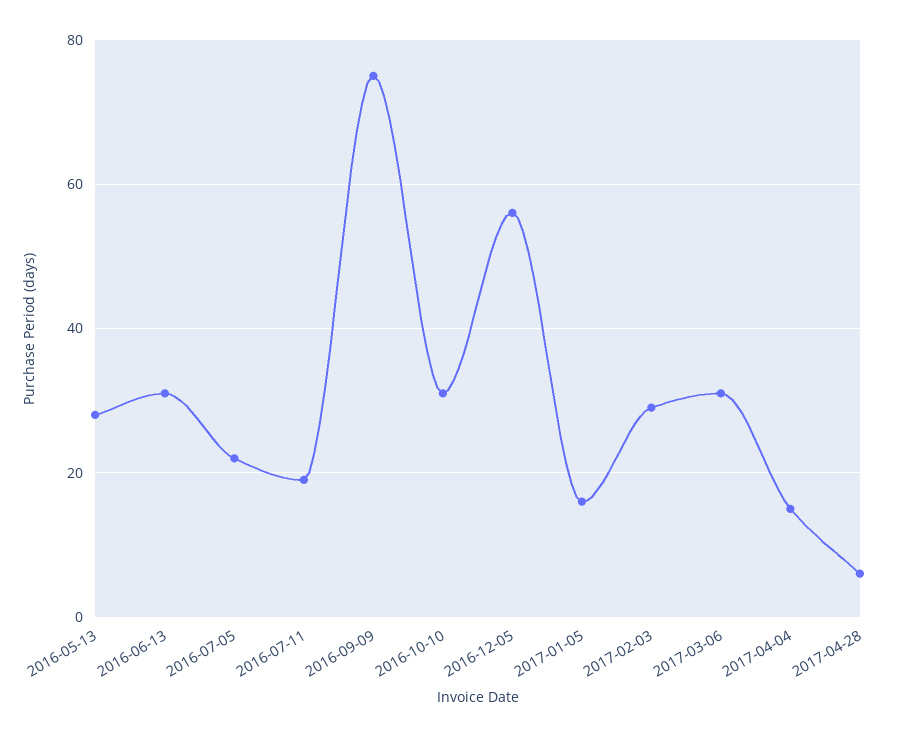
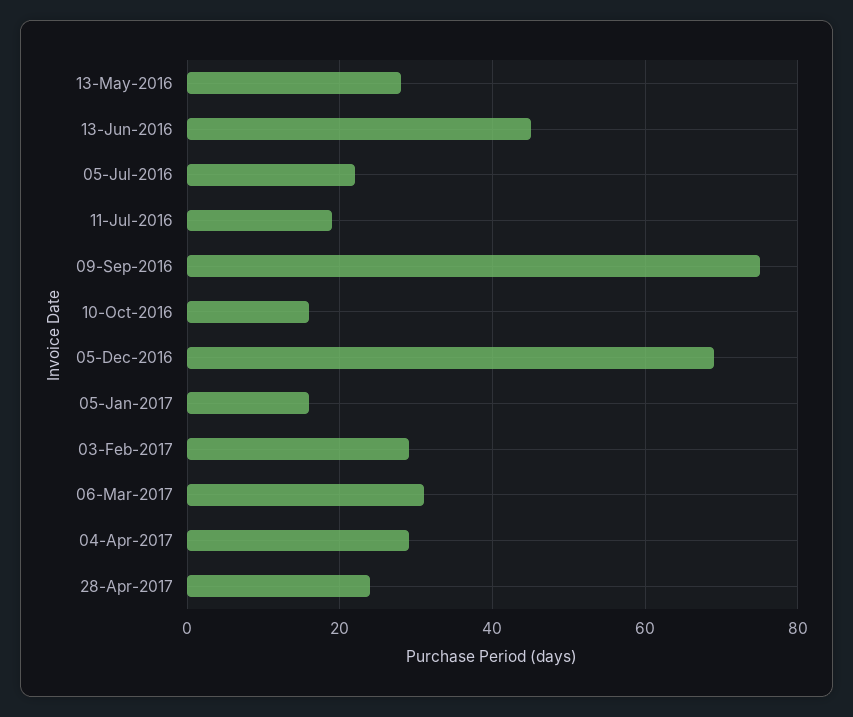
2016-06-13: 30 -> 45
2016-10-10: 30 -> 15
2016-12-05: 55 -> 70
2017-04-04: 15 -> 30
2017-04-28: 5 -> 25

